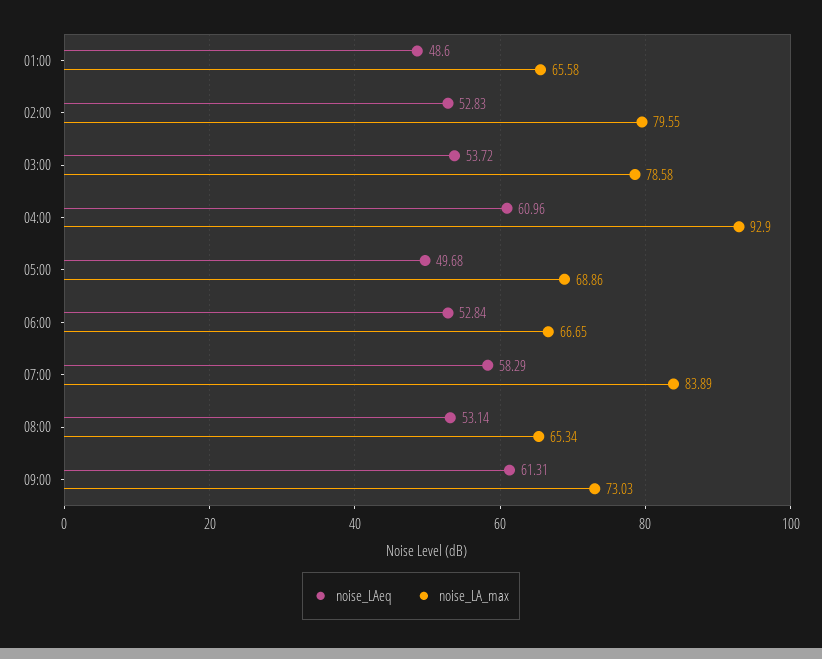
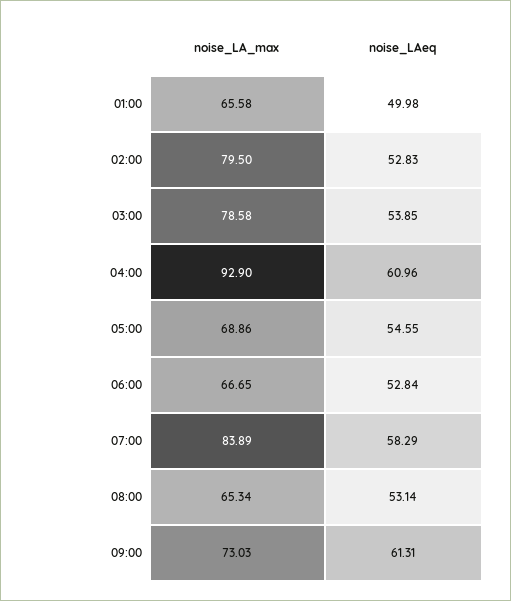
noise_LAeq, 01:00: 48.6 -> 49.98
noise_LA_max, 02:00: 79.55 -> 79.5
noise_LAeq, 03:00: 53.72 -> 53.85
noise_LAeq, 05:00: 49.68 -> 54.55

